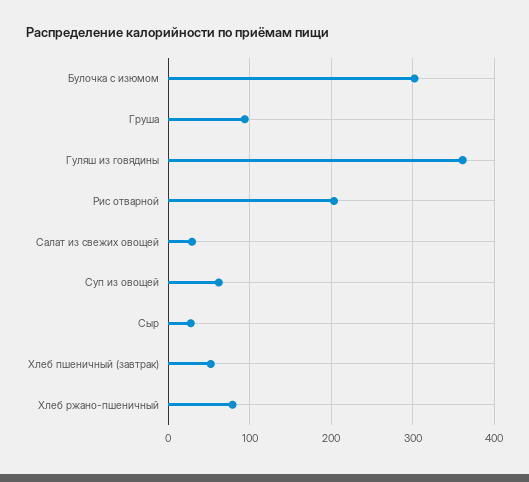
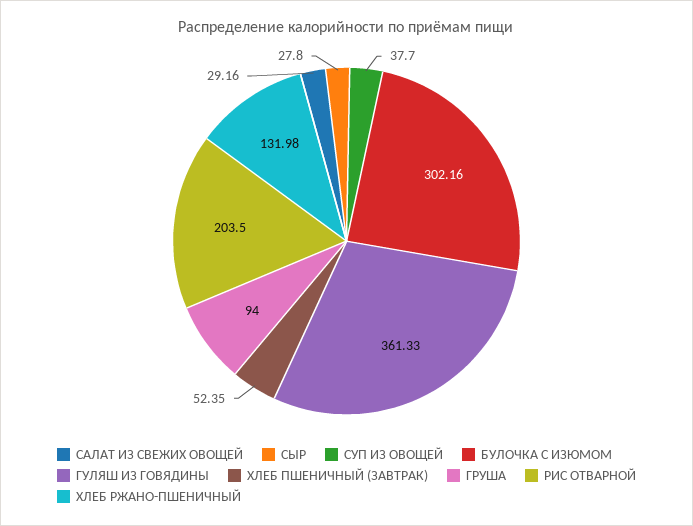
Суп из овощей: 60 -> 37.7
Хлеб ржано-пшеничный: 80 -> 131.98

